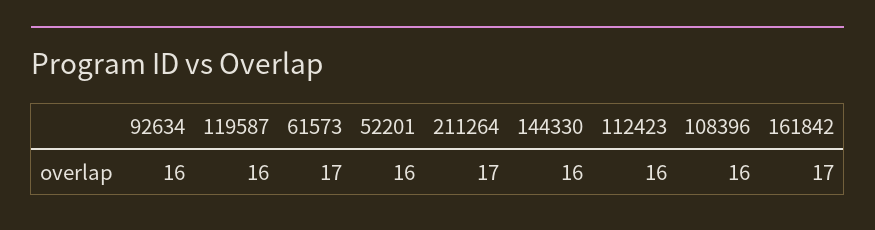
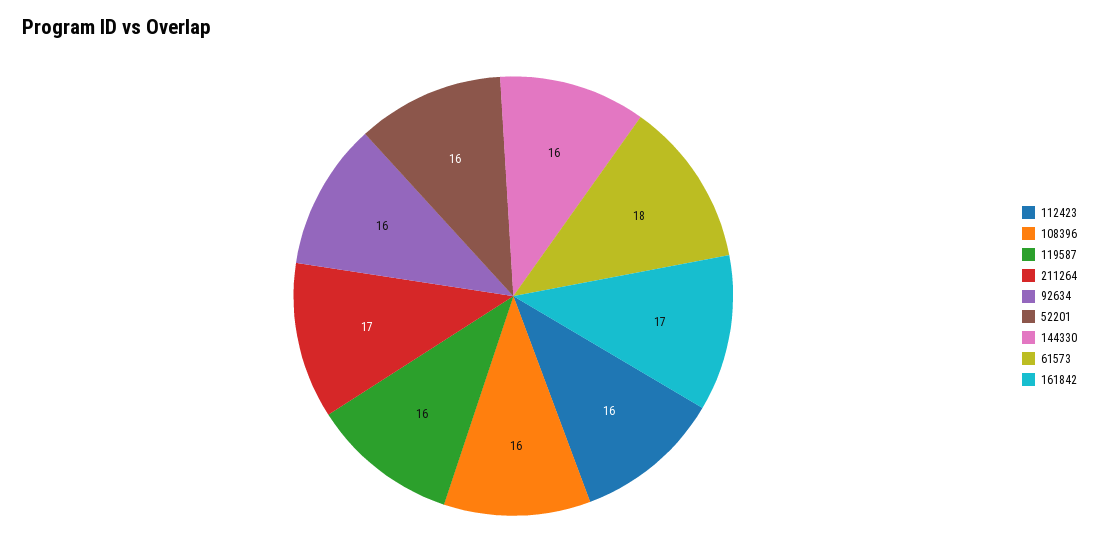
61573: 17 -> 18

